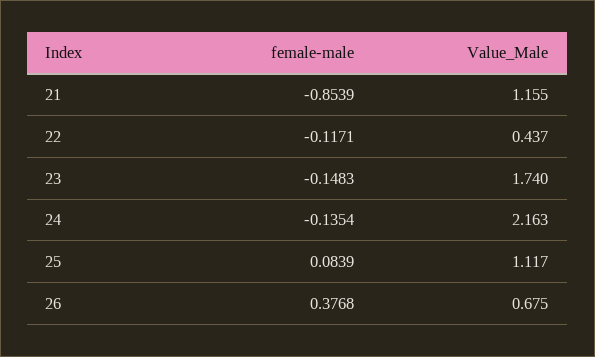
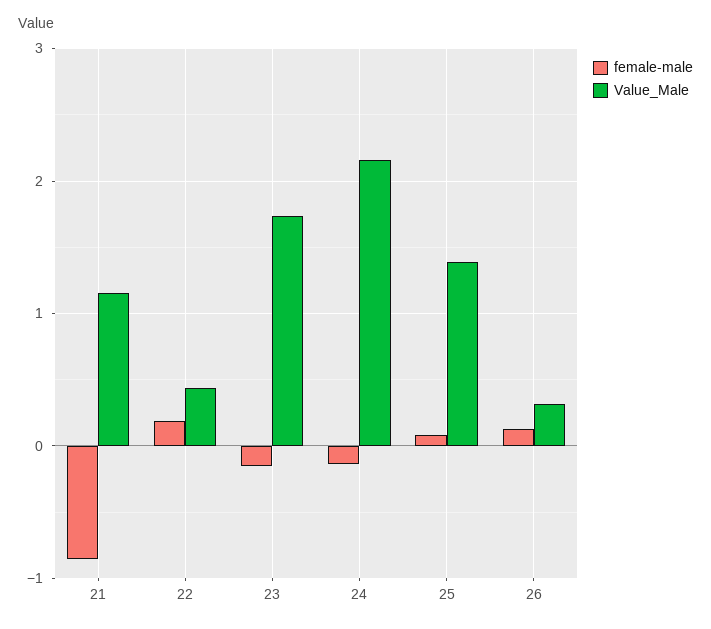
female-male, 22: -0.1171 -> 0.2
Value_Male, 25: 1.117 -> 1.4
female-male, 26: 0.3768 -> 0.1
Value_Male, 26: 0.675 -> 0.3

